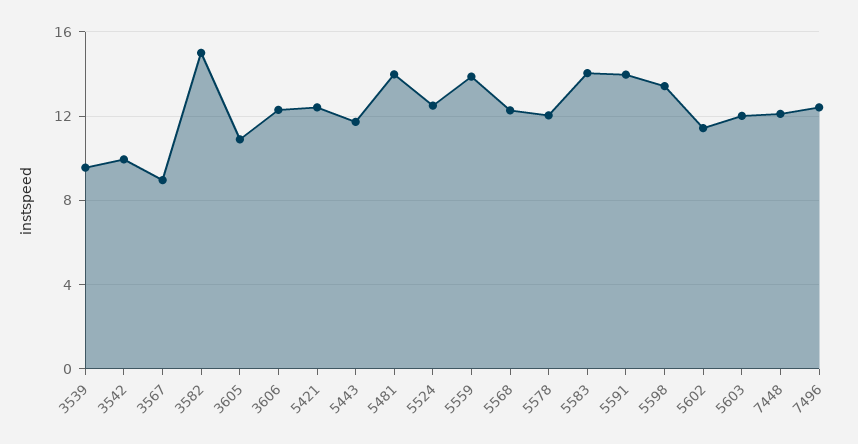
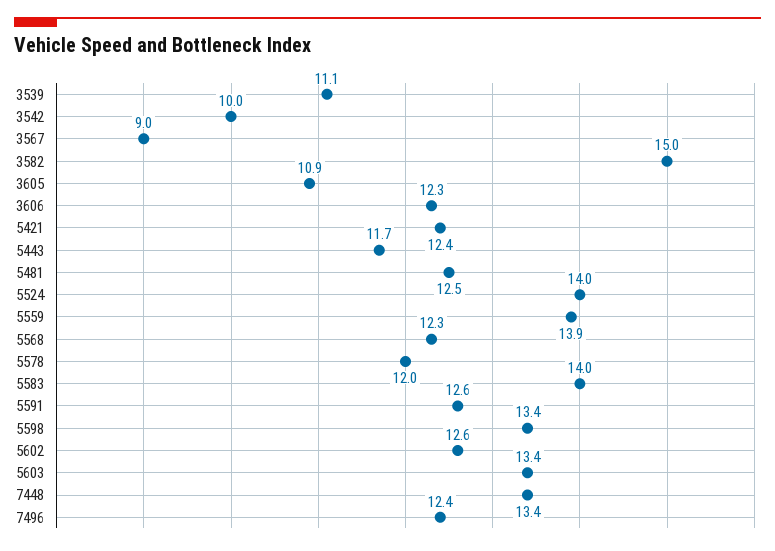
3539: 9.5 -> 11.1
5481: 14 -> 12.5
5524: 12.5 -> 14
5591: 14 -> 12.6
5602: 11.5 -> 12.6
5603: 12 -> 13.4
7448: 12 -> 13.4

